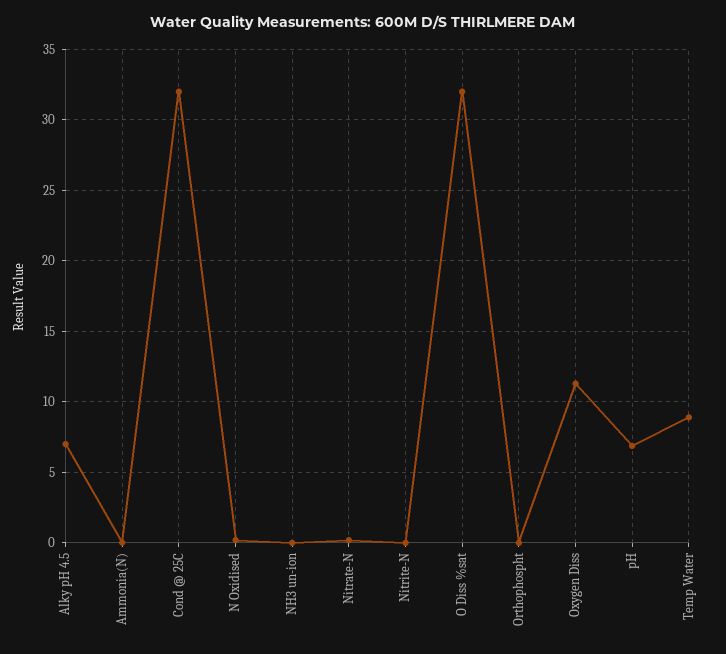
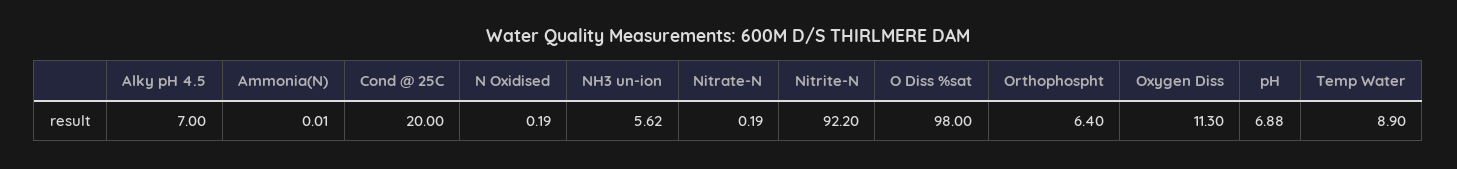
Cond @ 25C: 32 -> 20
NH3 un-ion: 0 -> 5.62
Nitrite-N: 0 -> 92.2
O Diss %sat: 32 -> 98
Orthophospht: 0 -> 6.4

